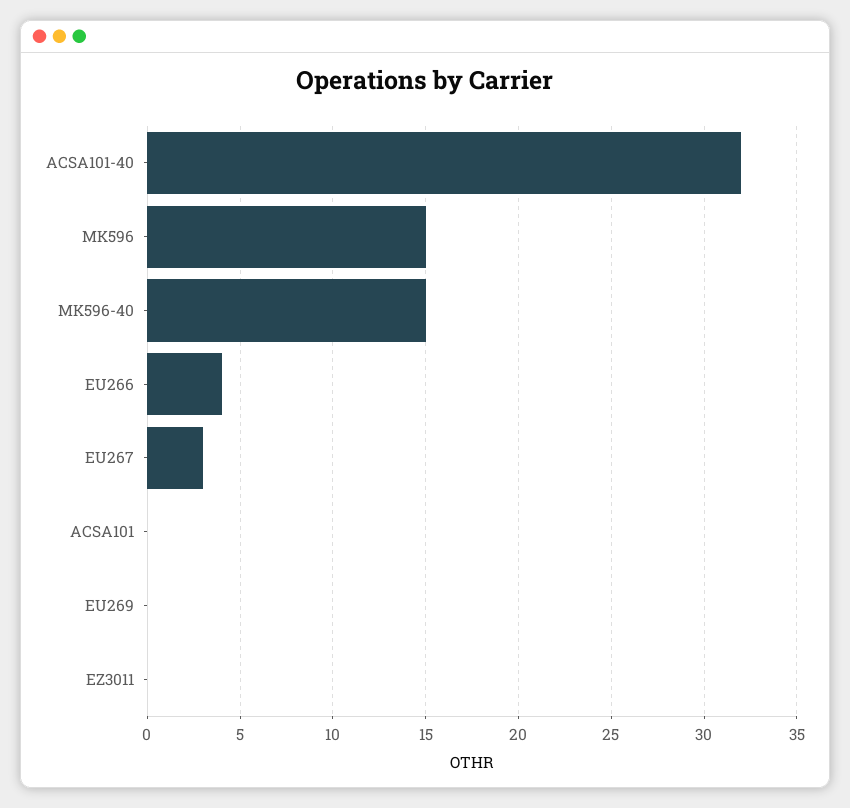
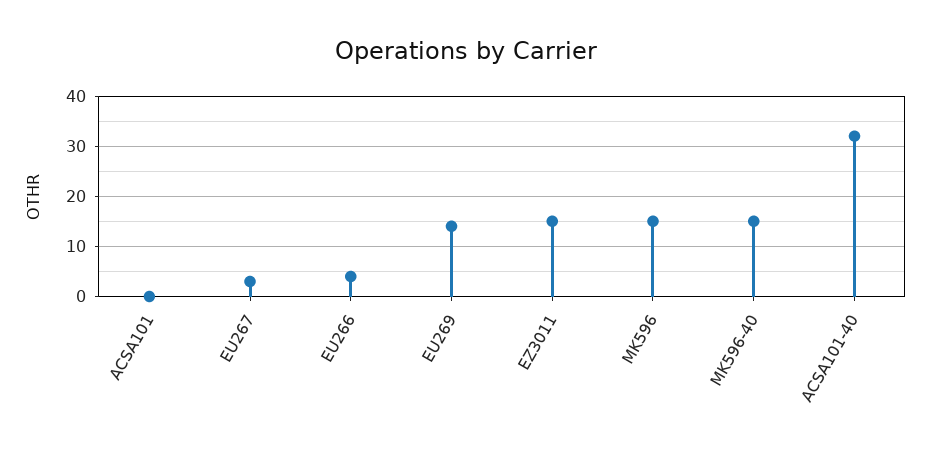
EU269: 0 -> 15
EZ3011: 0 -> 15

